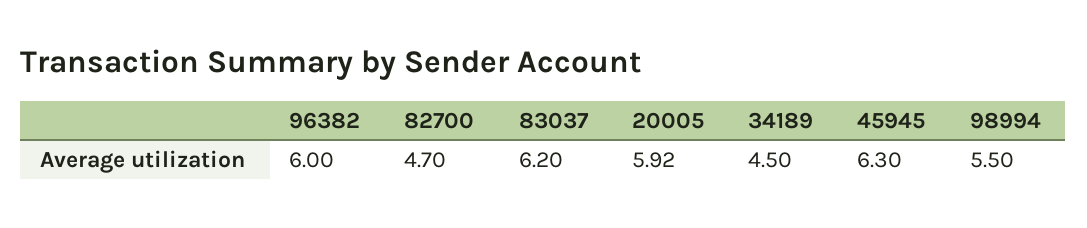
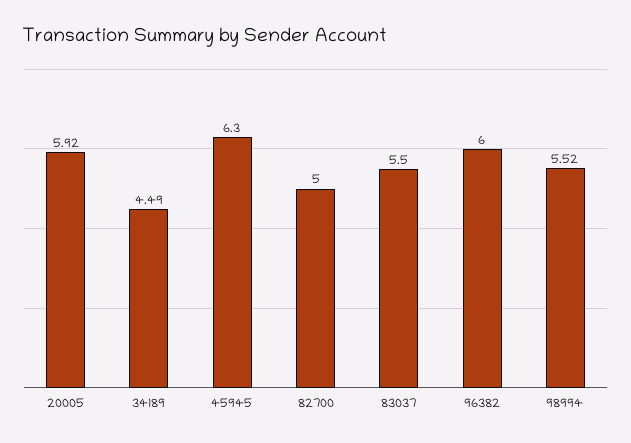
82700: 4.7 -> 5
83037: 6.2 -> 5.5
34189: 4.5 -> 4.49
98994: 5.5 -> 5.52

